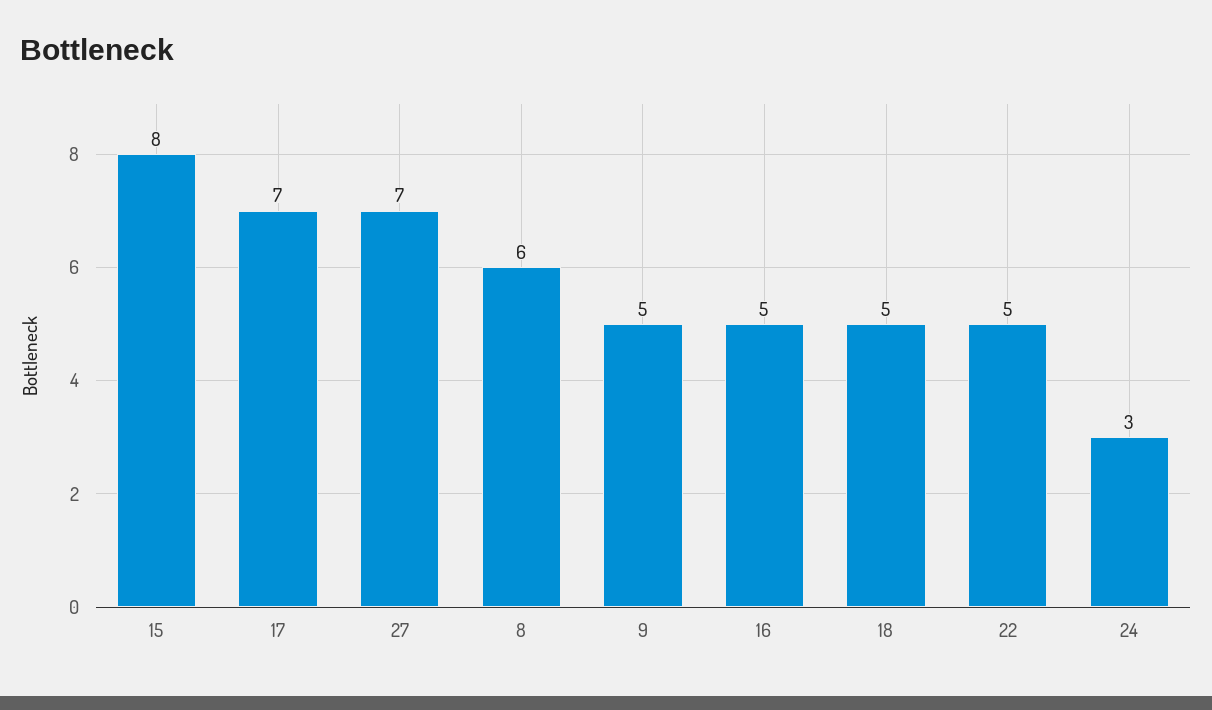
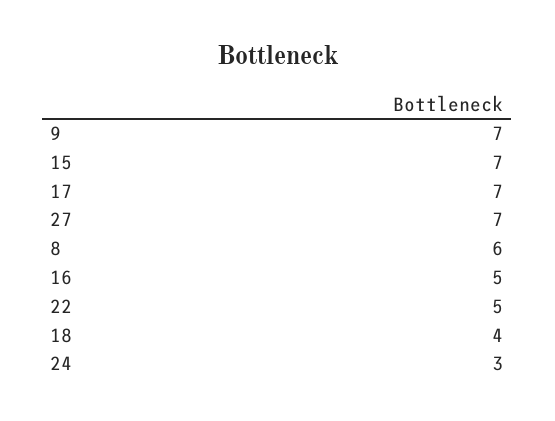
15: 8 -> 7
9: 5 -> 7
18: 5 -> 4

